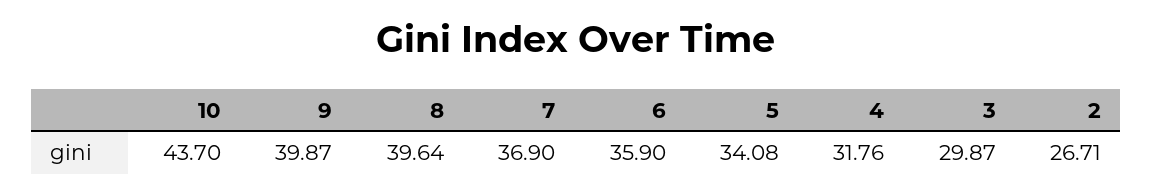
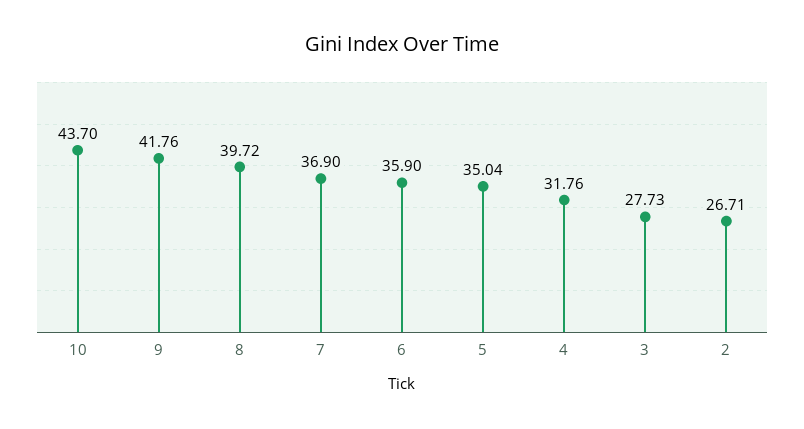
9: 39.87 -> 41.76
8: 39.64 -> 39.72
5: 34.08 -> 35.04
3: 29.87 -> 27.73

